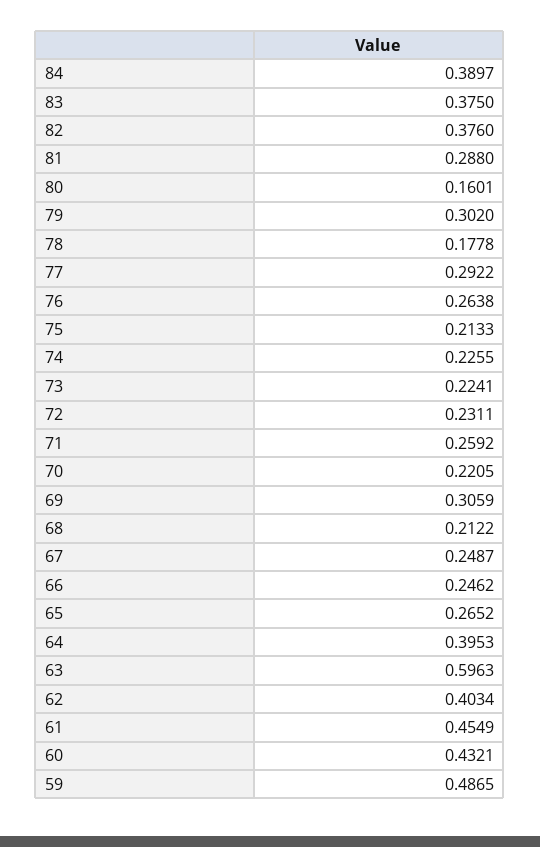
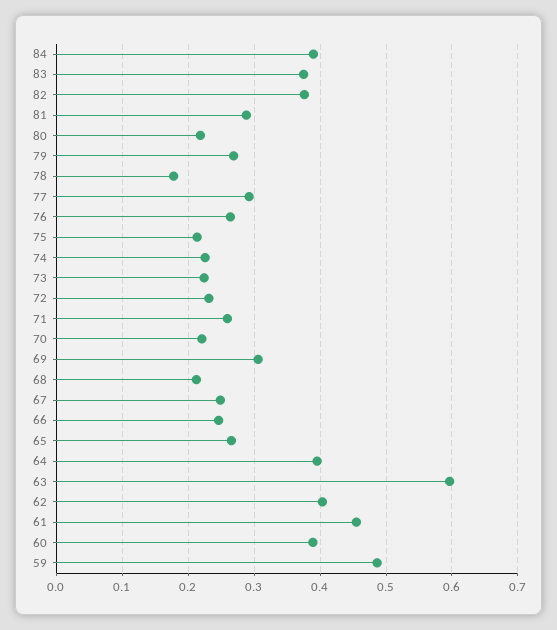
80: 0.1601 -> 0.22
79: 0.302 -> 0.27
60: 0.4321 -> 0.39

